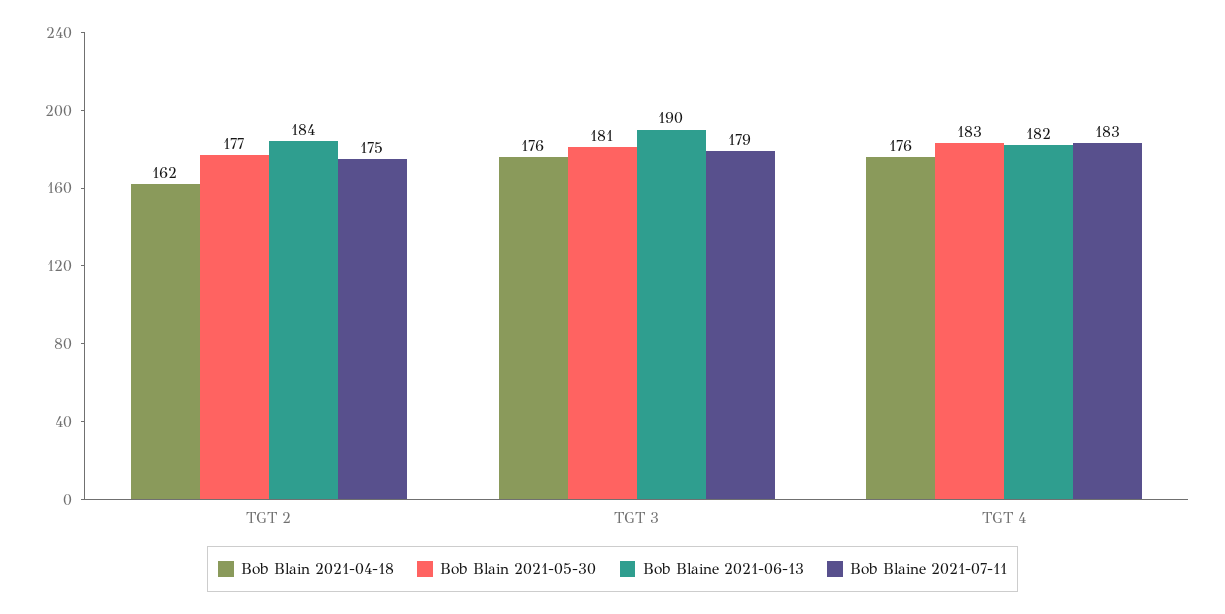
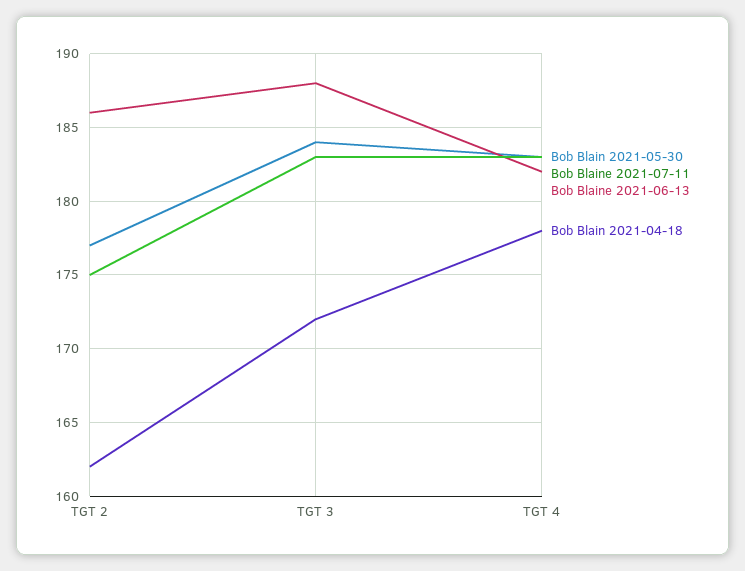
Bob Blaine 2021-06-13, TGT 2: 184 -> 186
Bob Blain 2021-04-18, TGT 3: 176 -> 172
Bob Blain 2021-05-30, TGT 3: 181 -> 184
Bob Blaine 2021-06-13, TGT 3: 190 -> 188
Bob Blaine 2021-07-11, TGT 3: 179 -> 183
Bob Blain 2021-04-18, TGT 4: 176 -> 178

